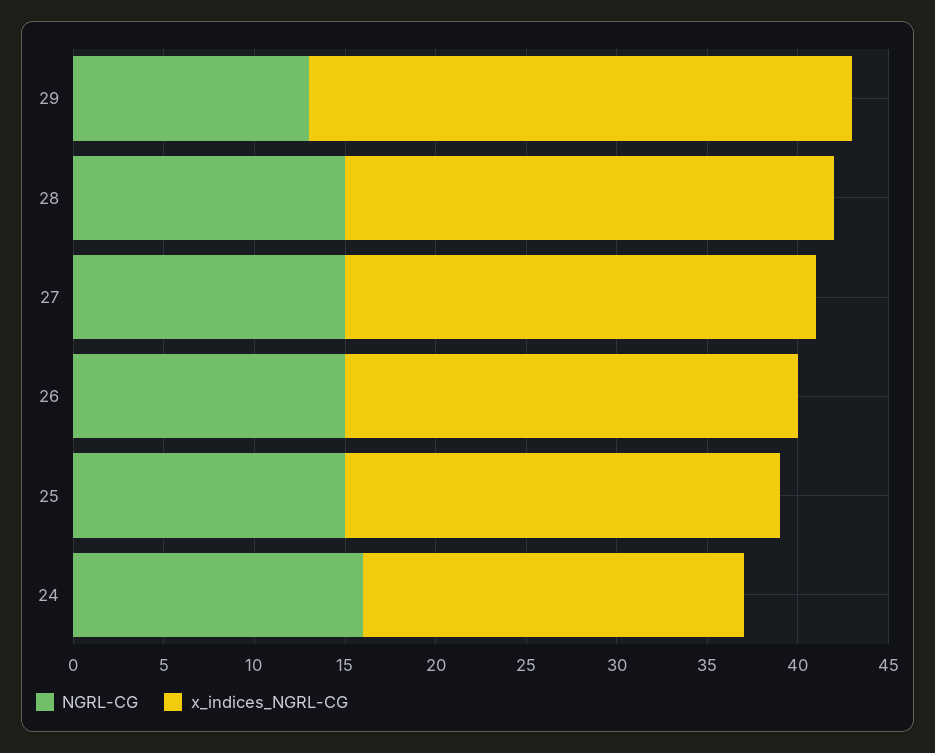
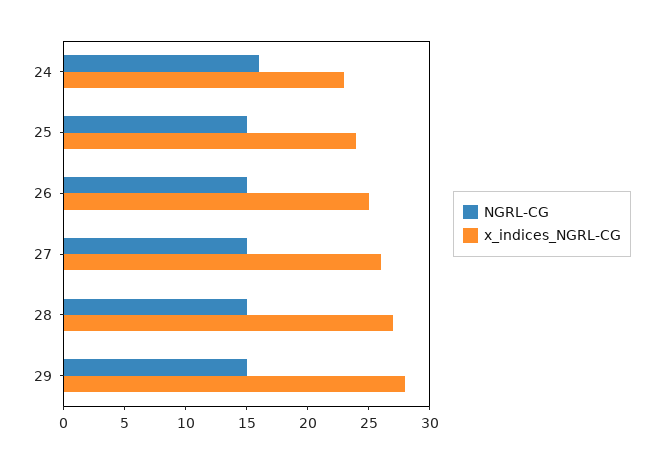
NGRL-CG, 29: 13 -> 15
x_indices_NGRL-CG, 29: 30 -> 28
x_indices_NGRL-CG, 24: 21 -> 23

